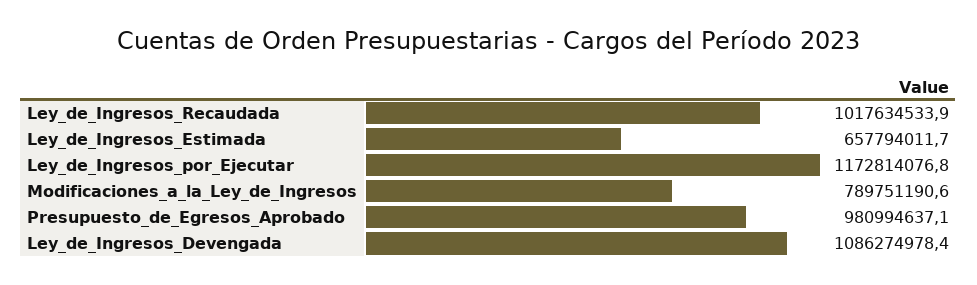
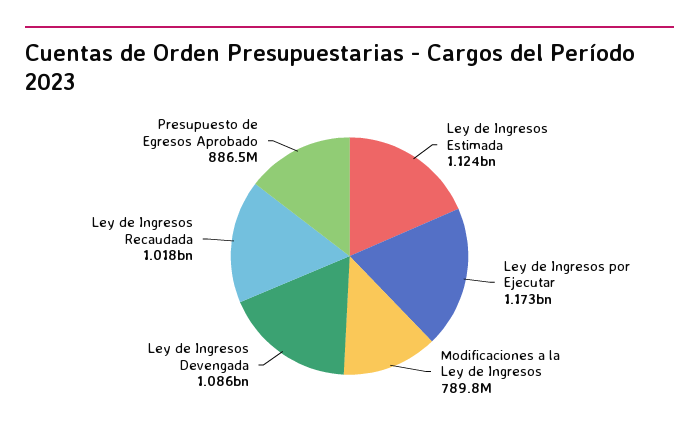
Ley_de_Ingresos_Estimada: 657794011.7 -> 1124000000
Presupuesto_de_Egresos_Aprobado: 980994637.1 -> 886500000

